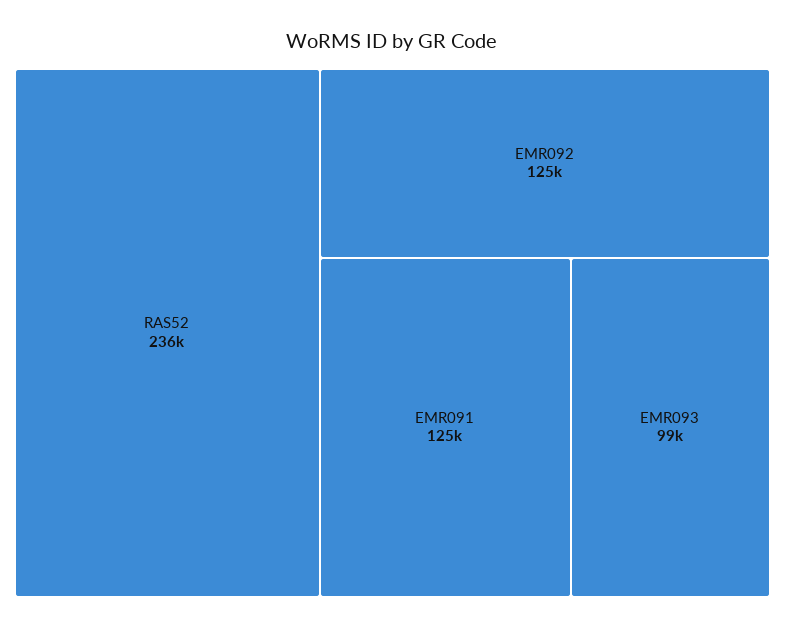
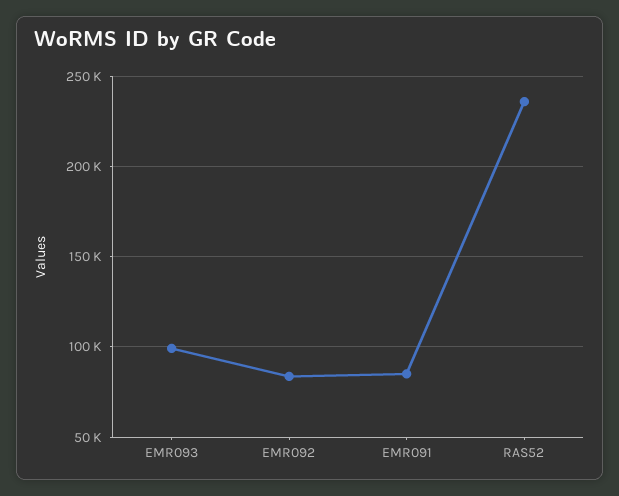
EMR092: 125000 -> 85000
EMR091: 125000 -> 85000

